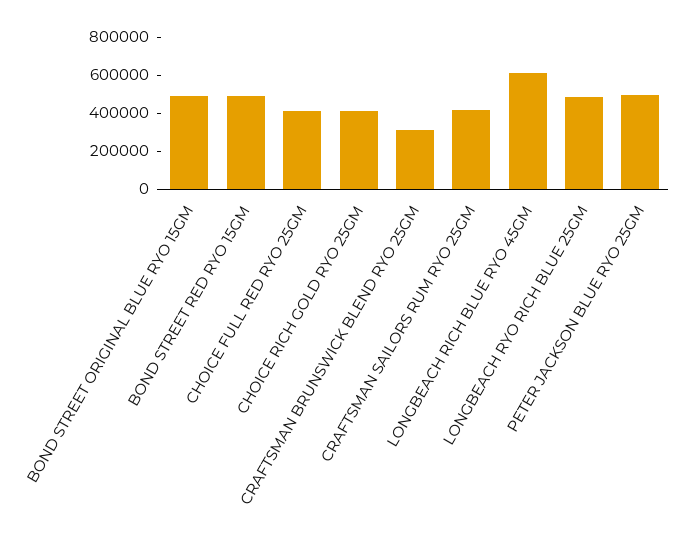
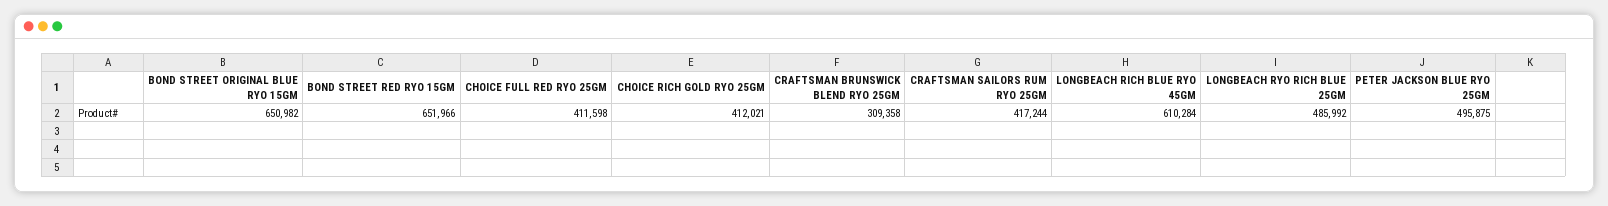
BOND STREET ORIGINAL BLUE RYO 15GM: 500000 -> 650982
BOND STREET RED RYO 15GM: 500000 -> 651966

